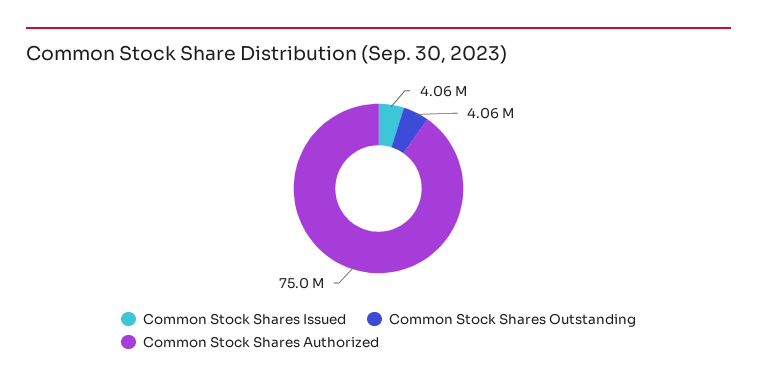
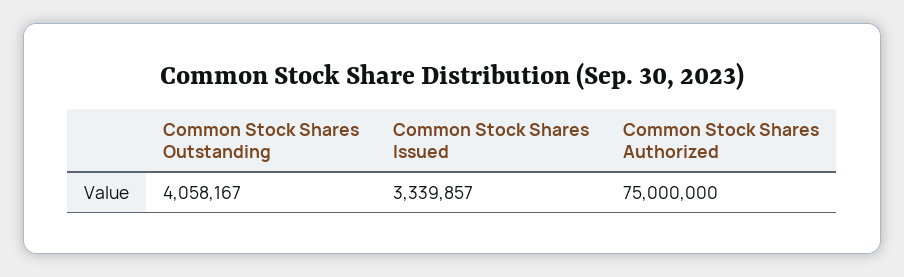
Common Stock Shares Issued: 4060000 -> 3339857

